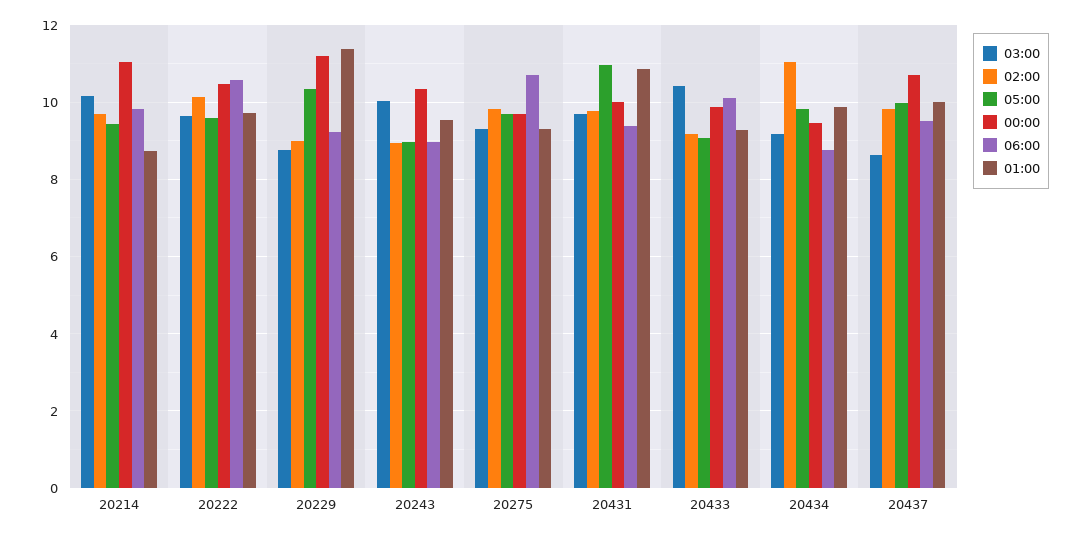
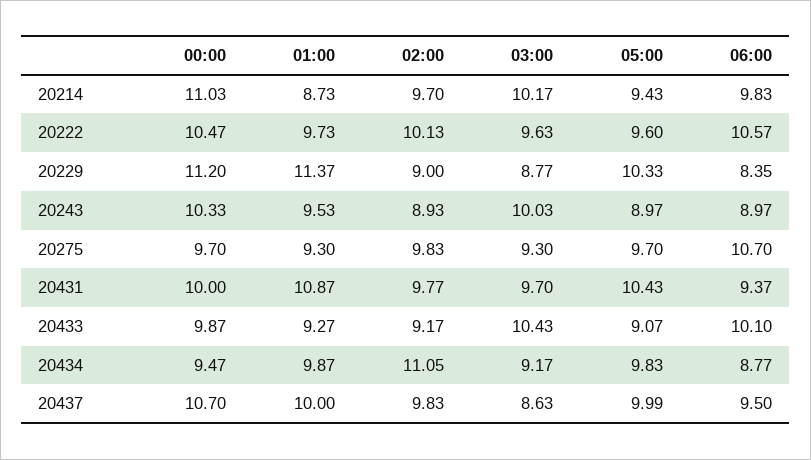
06:00, 20229: 9.2 -> 8.35
05:00, 20431: 11 -> 10.43

